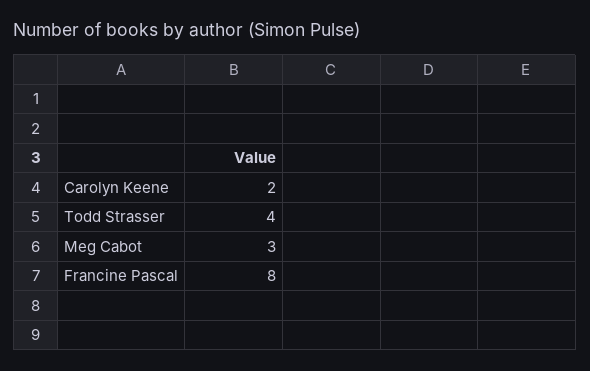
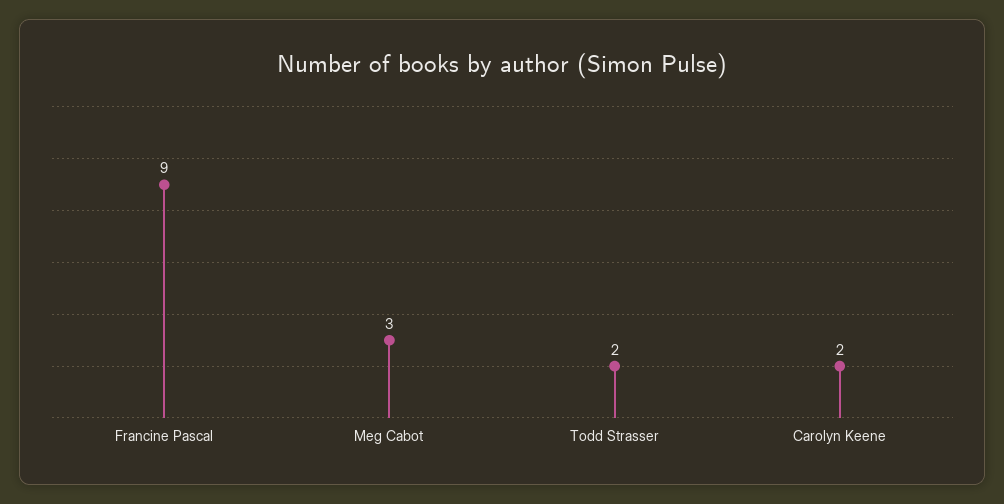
Todd Strasser: 4 -> 2
Francine Pascal: 8 -> 9

